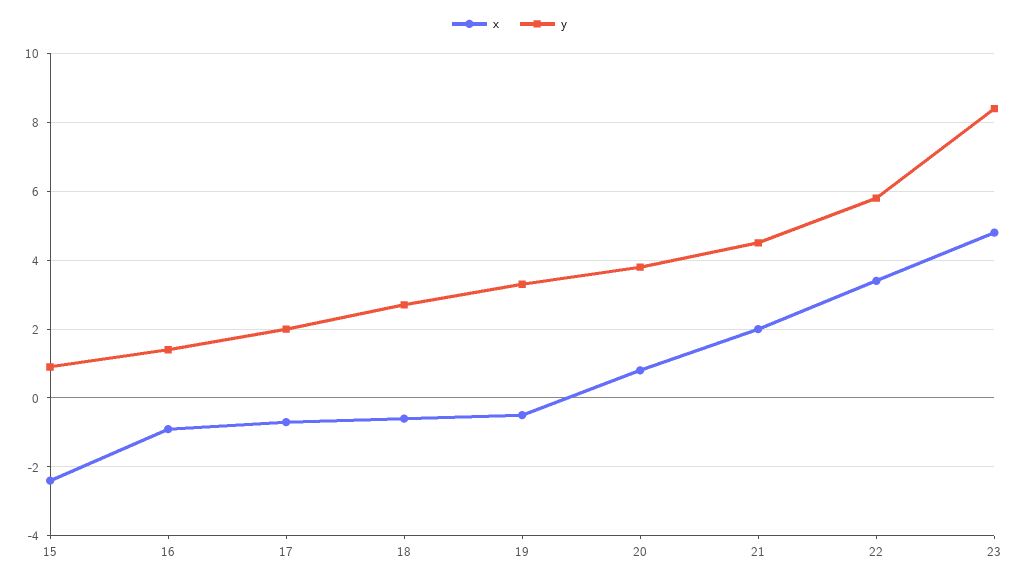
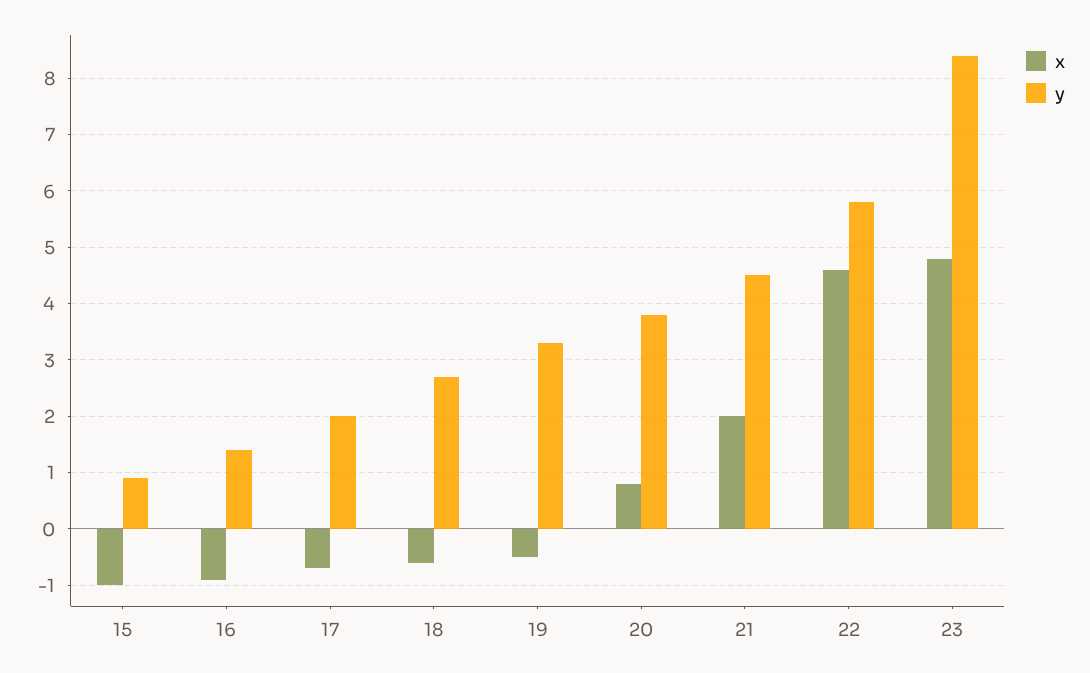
x, 15: -2.5 -> -1
x, 22: 3.5 -> 4.5

